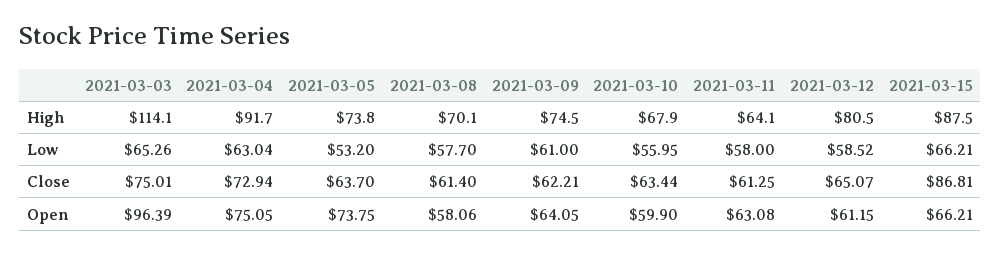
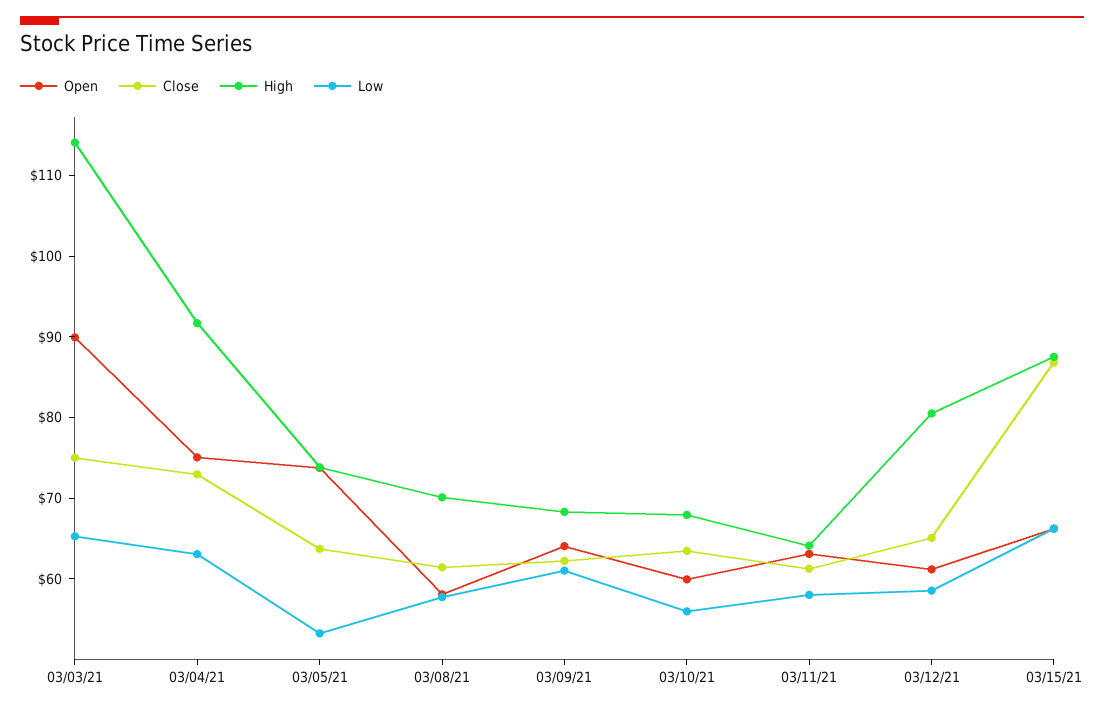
High, 2021-03-09: 74.5 -> 68
Open, 2021-03-03: 96.39 -> 90

